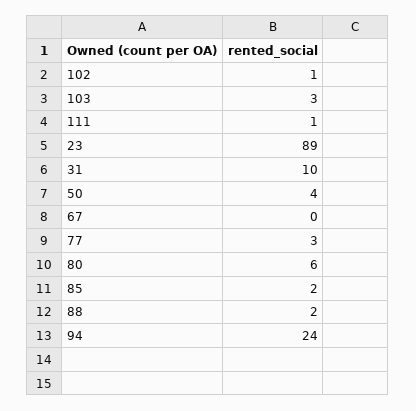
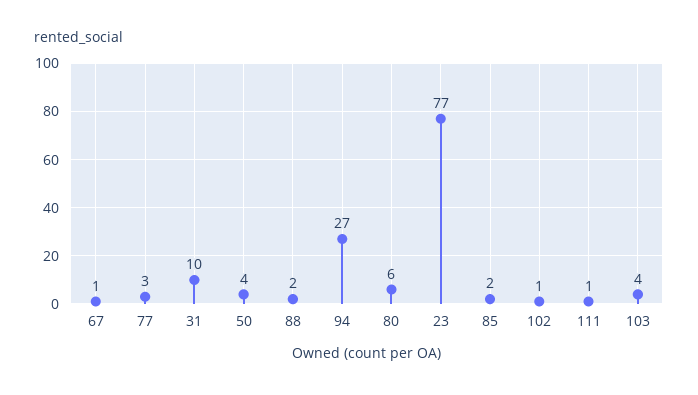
103: 3 -> 4
23: 89 -> 77
67: 0 -> 1
94: 24 -> 27

